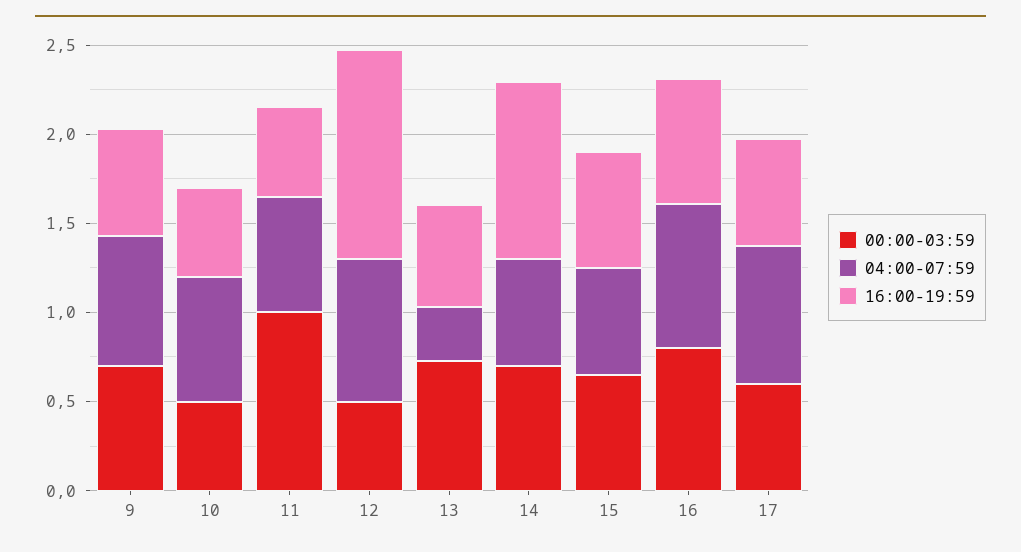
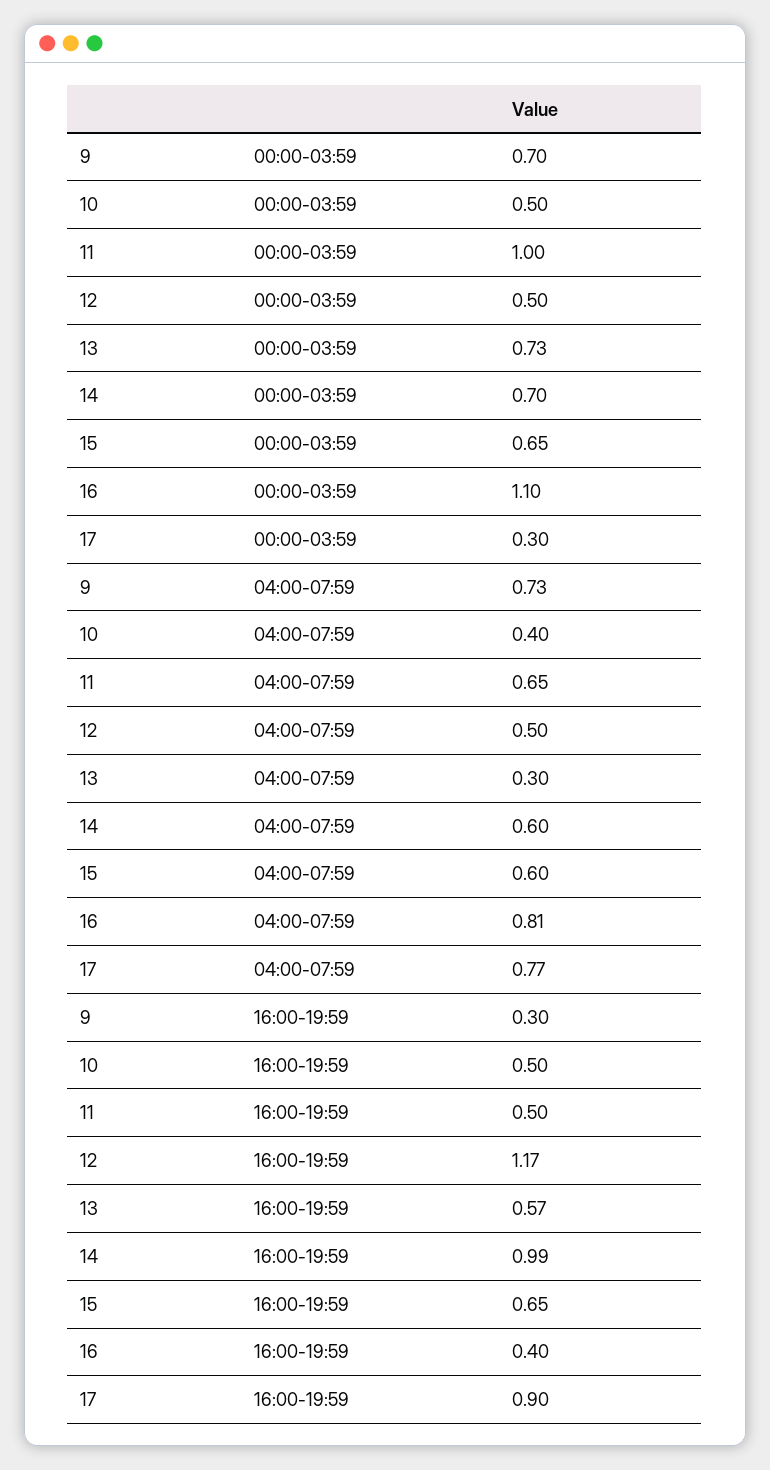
16:00-19:59, 9: 0.6 -> 0.3
04:00-07:59, 10: 0.7 -> 0.4
04:00-07:59, 12: 0.8 -> 0.5
00:00-03:59, 16: 0.8 -> 1.1
16:00-19:59, 16: 0.7 -> 0.4
00:00-03:59, 17: 0.6 -> 0.3
16:00-19:59, 17: 0.6 -> 0.9

